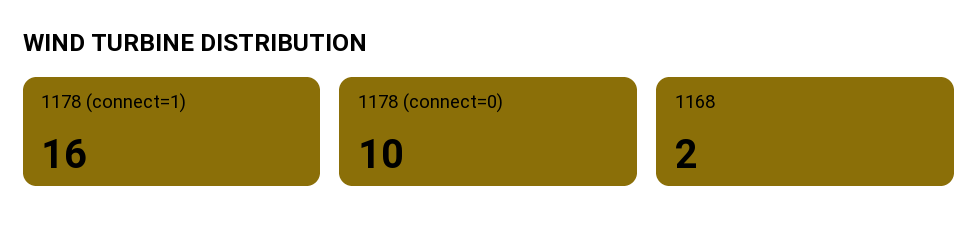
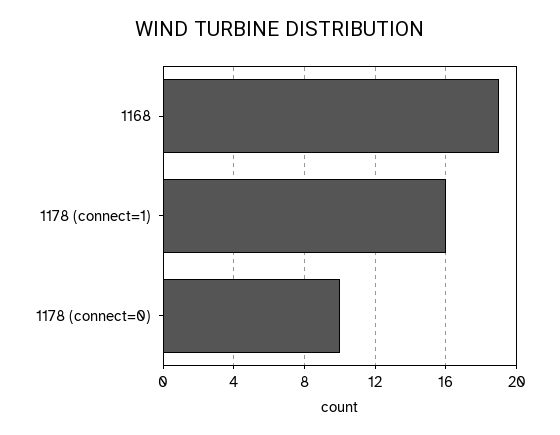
1168: 2 -> 19

